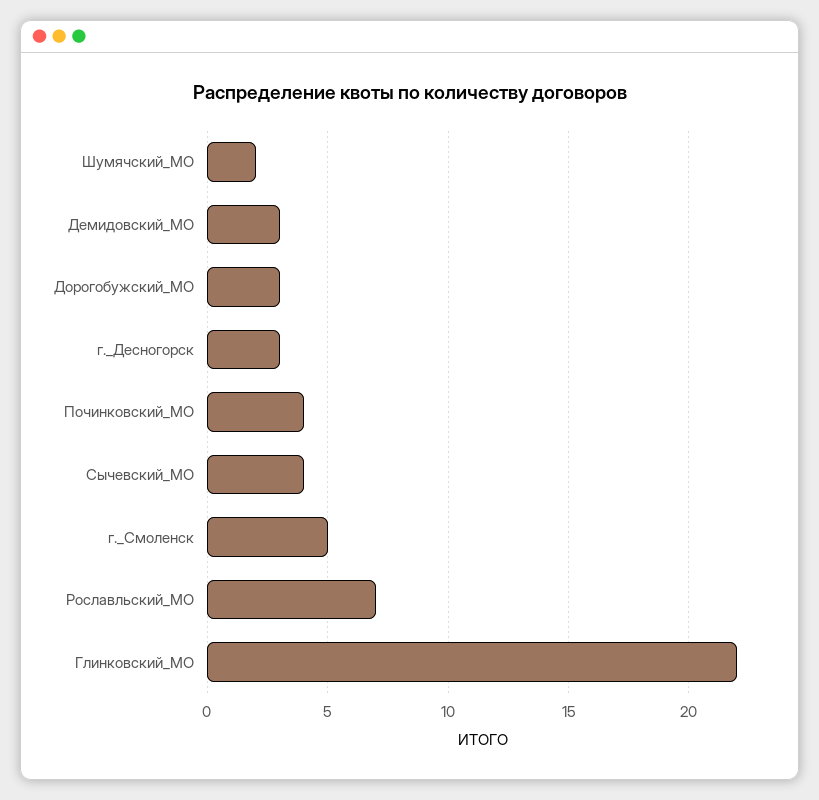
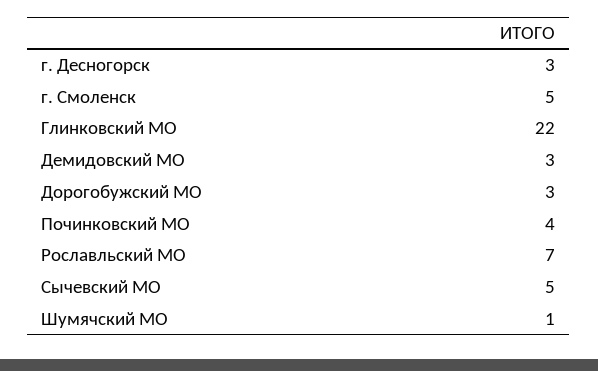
Шумячский_МО: 2 -> 1
Сычевский_МО: 4 -> 5

